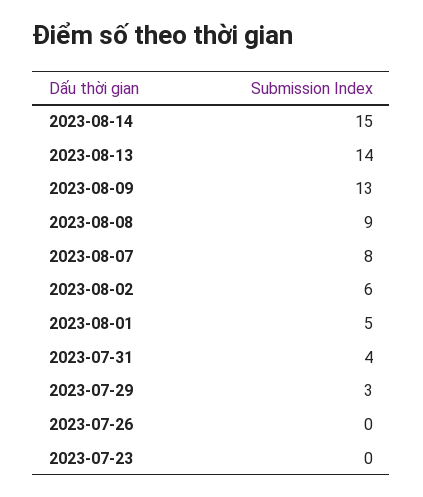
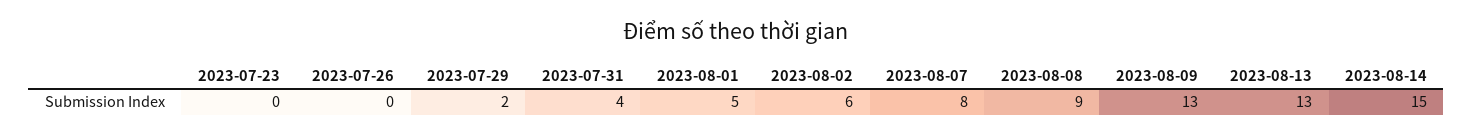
2023-08-13: 14 -> 13
2023-07-29: 3 -> 2

